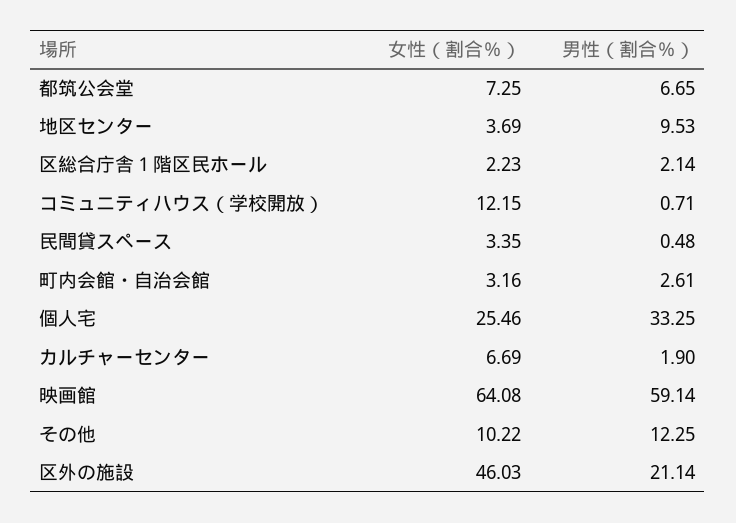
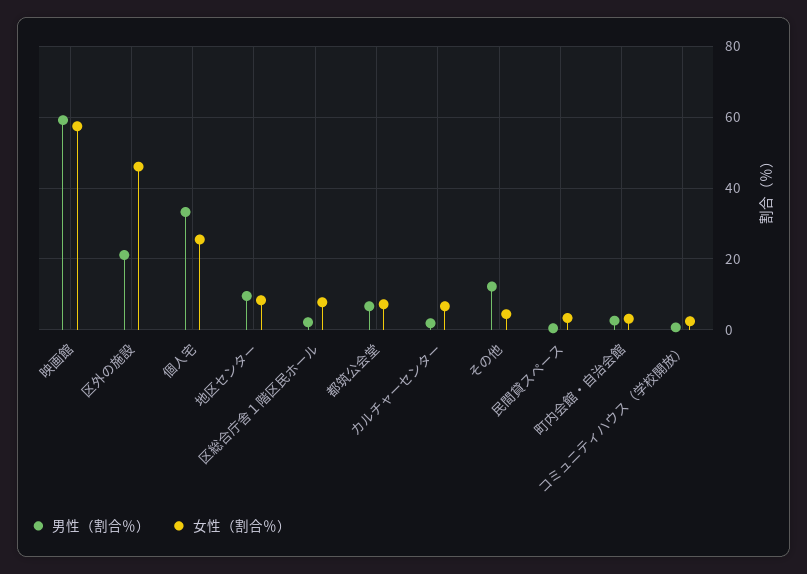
女性（割合％）, 地区センター: 3.69 -> 8
女性（割合％）, 区総合庁舎１階区民ホール: 2.23 -> 8
女性（割合％）, コミュニティハウス（学校開放）: 12.15 -> 2
女性（割合％）, 映画館: 64.08 -> 58
女性（割合％）, その他: 10.22 -> 4

